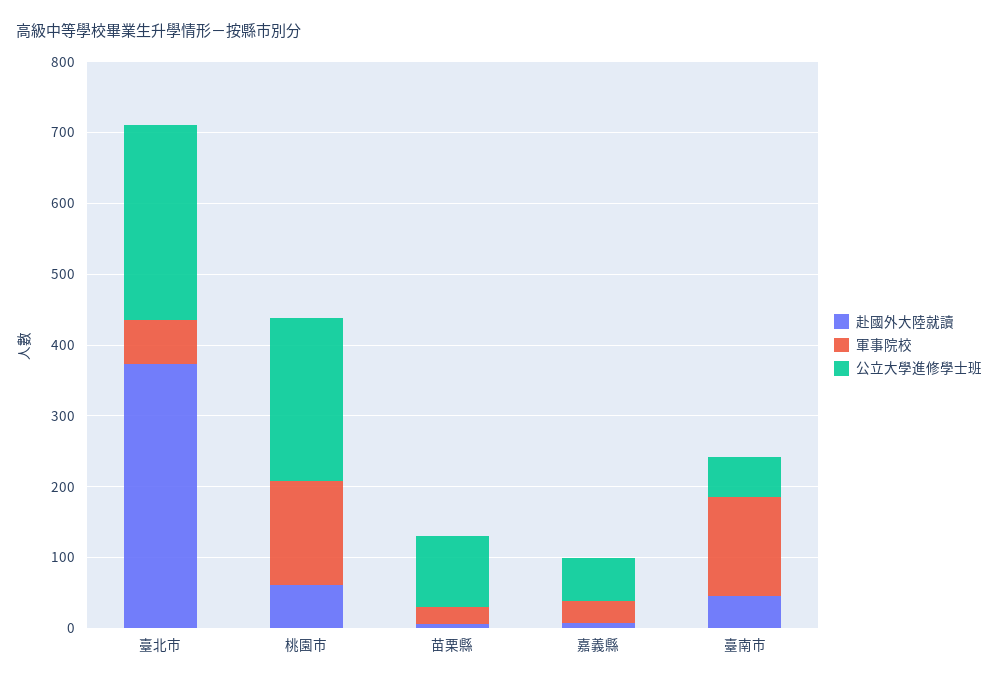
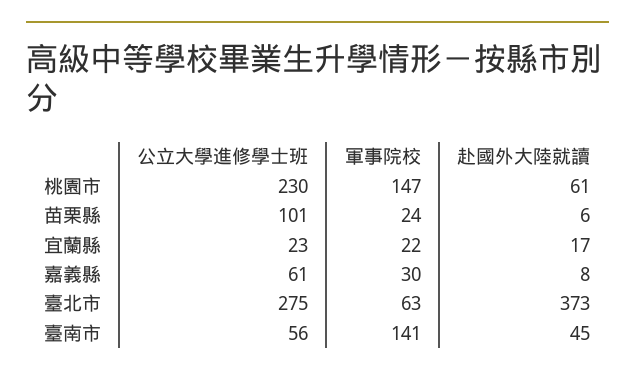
公立大學進修學士班, 宜蘭縣: none -> 23
軍事院校, 宜蘭縣: none -> 22
赴國外大陸就讀, 宜蘭縣: none -> 17

